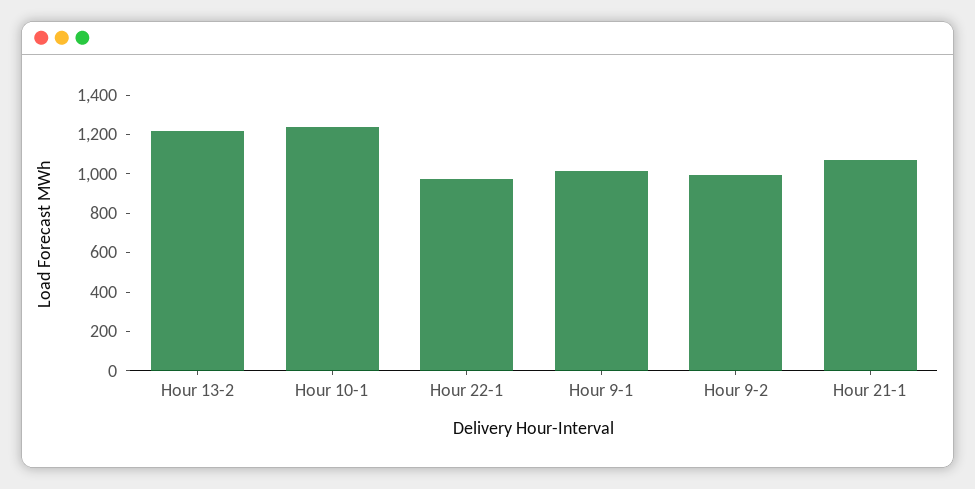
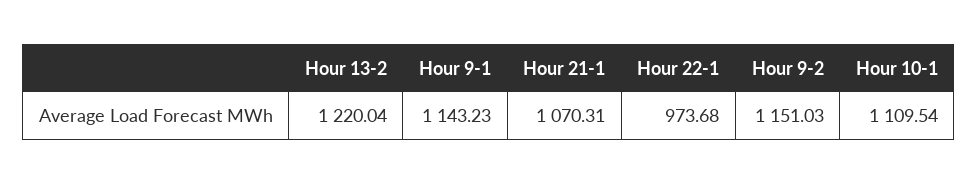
Hour 10-1: 1250 -> 1109.54
Hour 9-1: 1000 -> 1143.23
Hour 9-2: 1000 -> 1151.03

